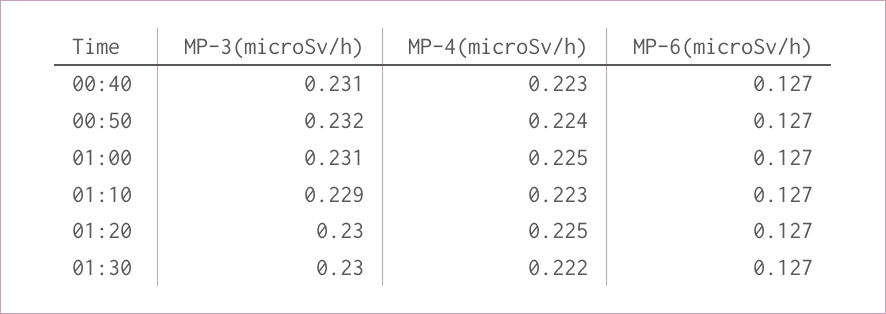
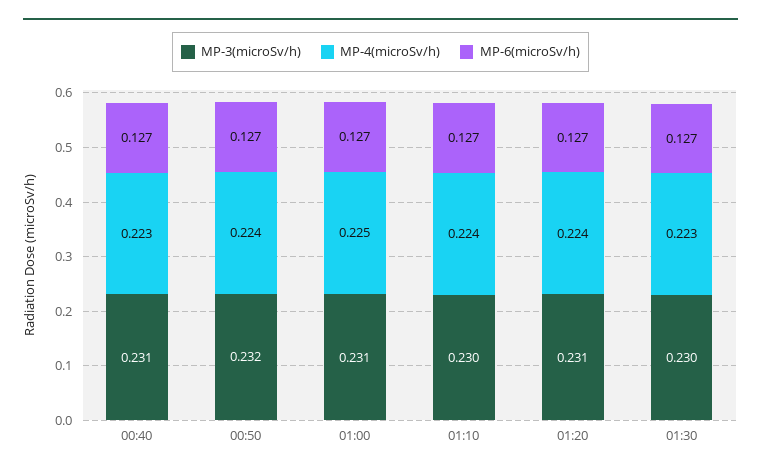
MP-3(microSv/h), 01:10: 0.229 -> 0.23
MP-4(microSv/h), 01:10: 0.223 -> 0.224
MP-3(microSv/h), 01:20: 0.23 -> 0.231
MP-4(microSv/h), 01:20: 0.225 -> 0.224
MP-4(microSv/h), 01:30: 0.222 -> 0.223

